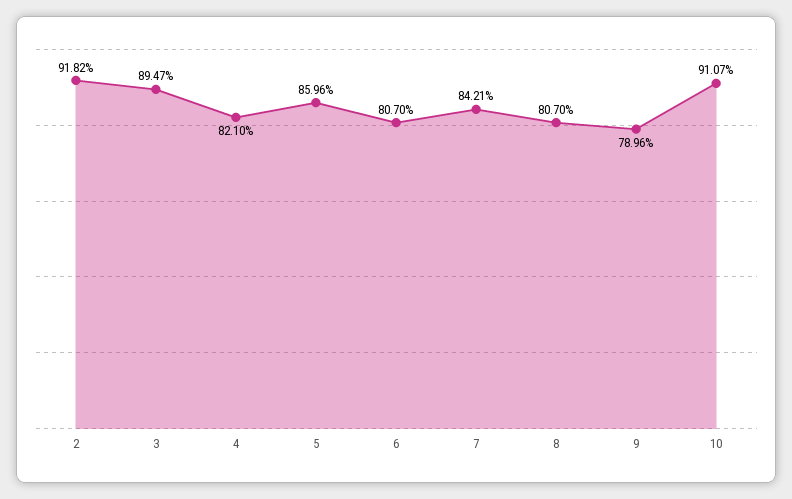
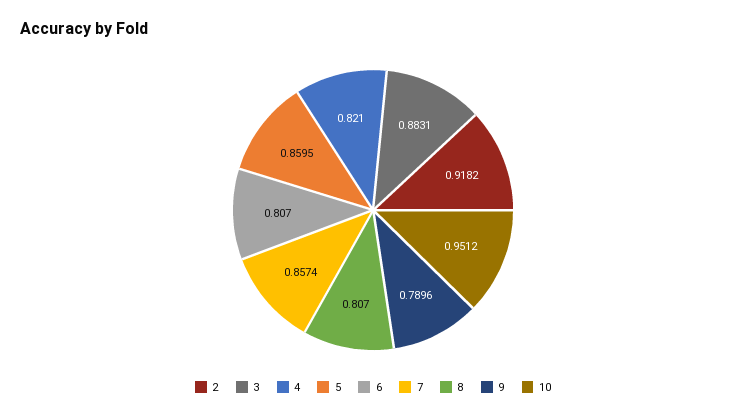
3: 0.8947 -> 0.8831
5: 0.8596 -> 0.8595
7: 0.8421 -> 0.8574
10: 0.9107 -> 0.9512

